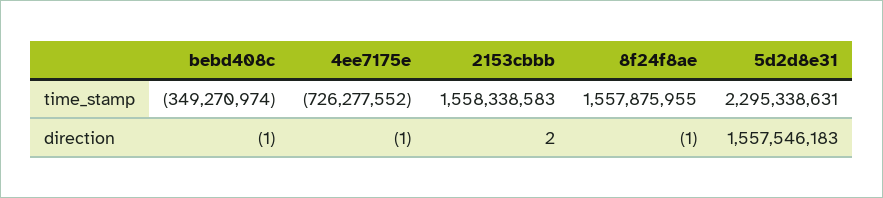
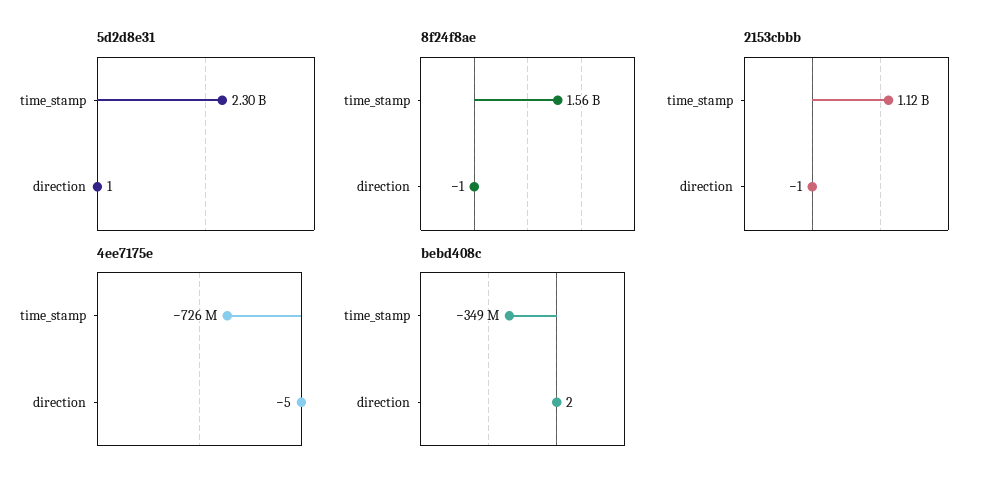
2153cbbb, time_stamp: 1558338583 -> 1120000000
bebd408c, direction: -1 -> 2
4ee7175e, direction: -1 -> -5
2153cbbb, direction: 2 -> -1
5d2d8e31, direction: 1557546183 -> 1

